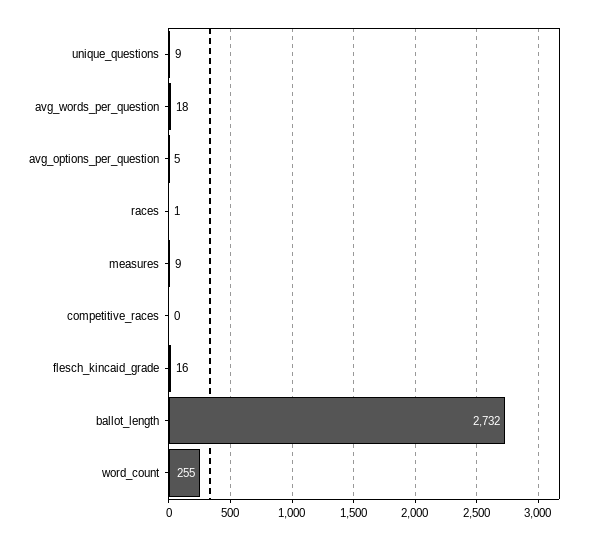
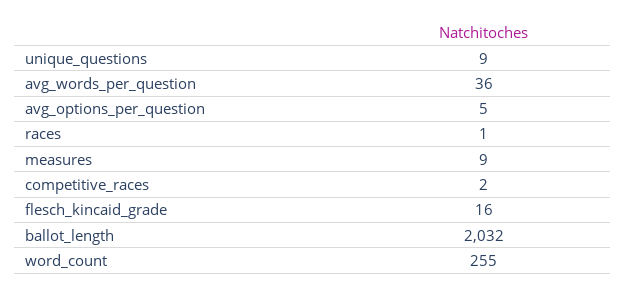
avg_words_per_question: 18 -> 36
competitive_races: 0 -> 2
ballot_length: 2732 -> 2032

